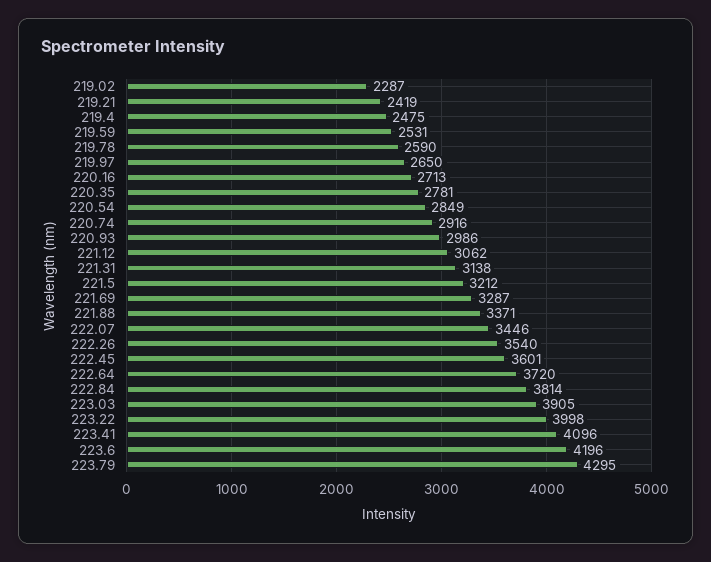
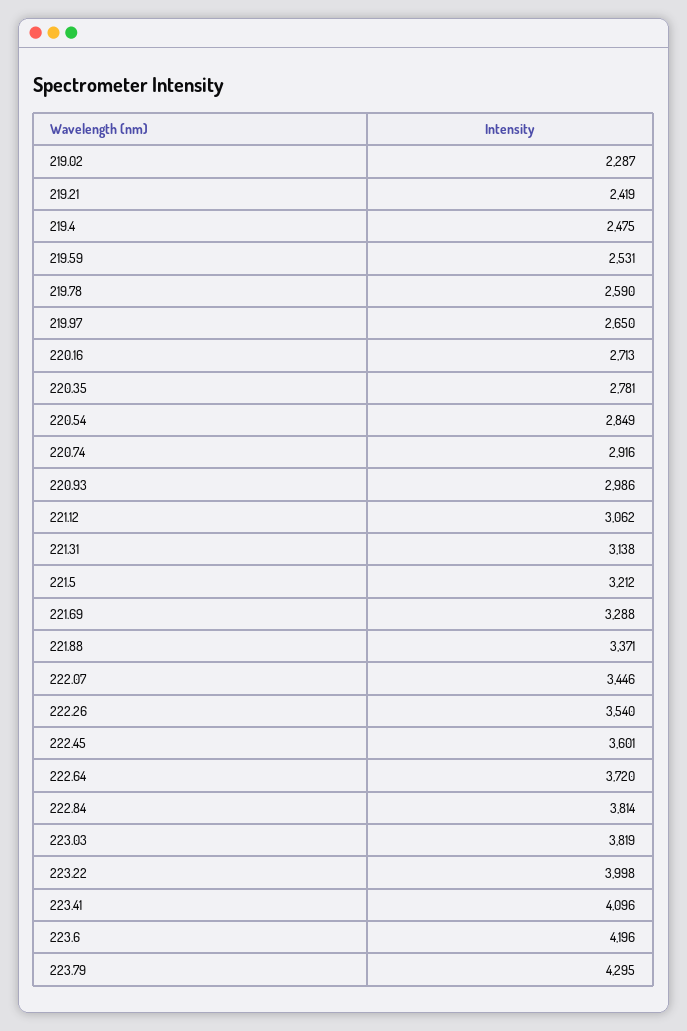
221.69: 3287 -> 3288
223.03: 3905 -> 3819

